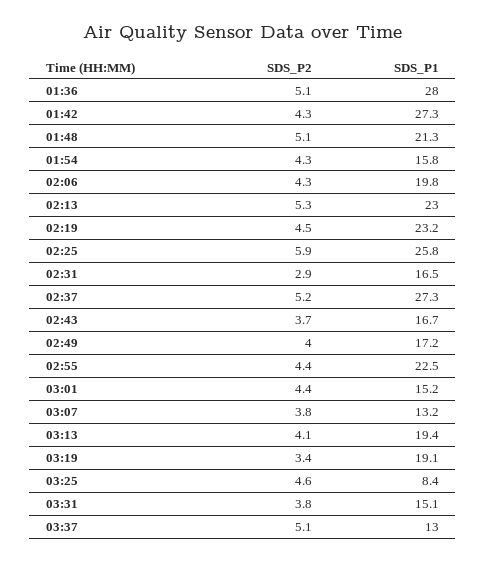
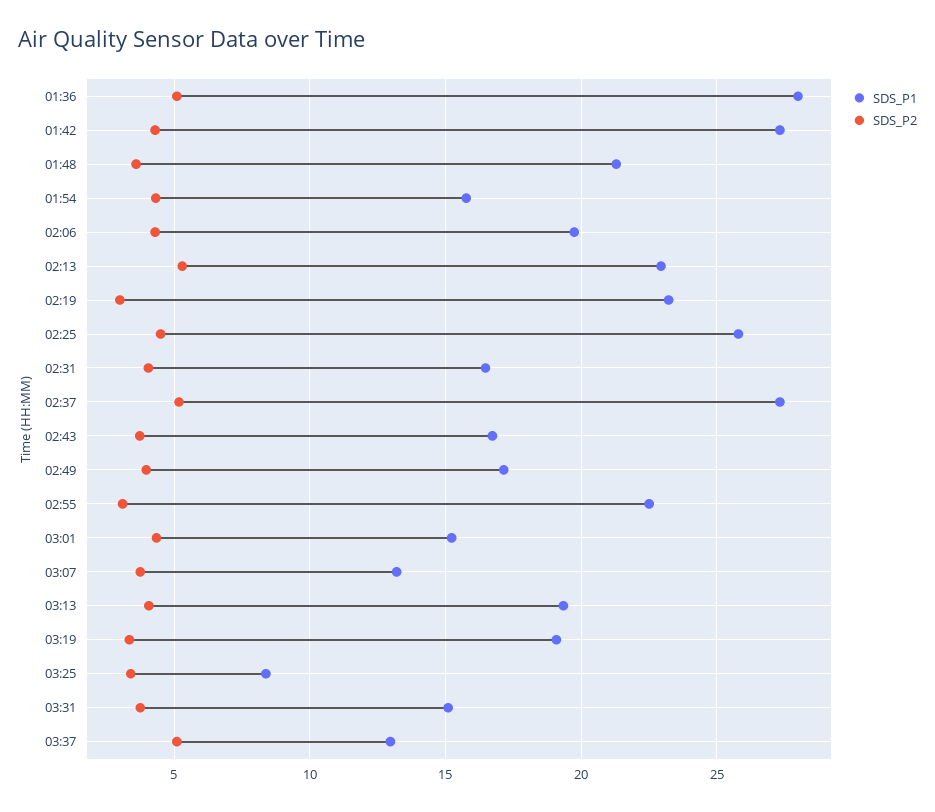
SDS_P2, 01:48: 5.1 -> 3.5
SDS_P2, 02:19: 4.5 -> 3
SDS_P2, 02:25: 5.9 -> 4.5
SDS_P2, 02:31: 2.9 -> 4
SDS_P2, 02:55: 4.4 -> 3
SDS_P2, 03:25: 4.6 -> 3.5

